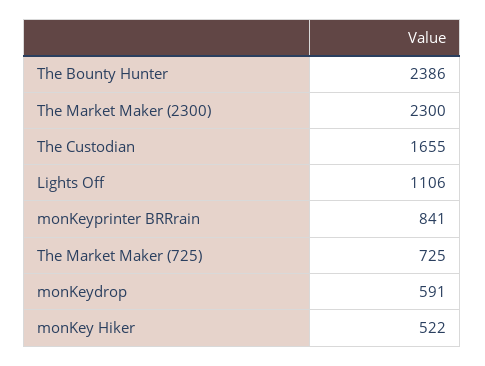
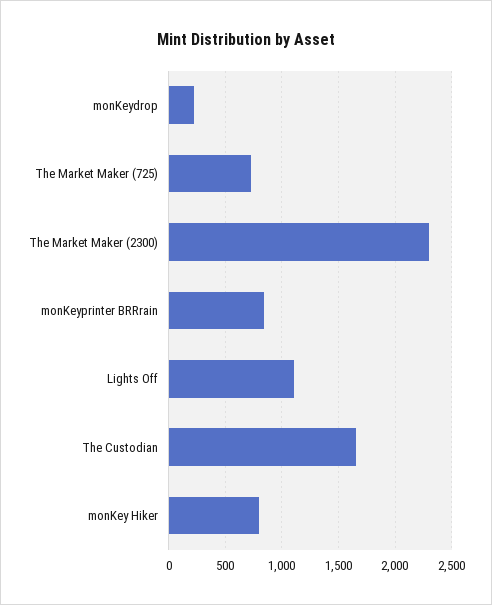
The Bounty Hunter: 2386 -> none
monKeydrop: 591 -> 200
monKey Hiker: 522 -> 800

